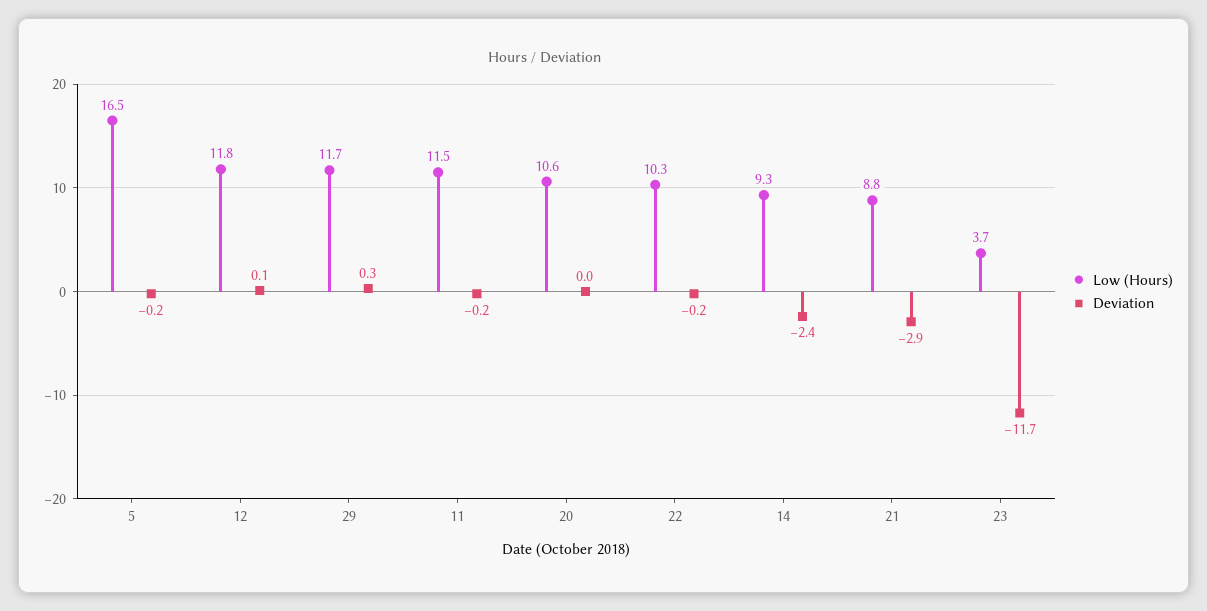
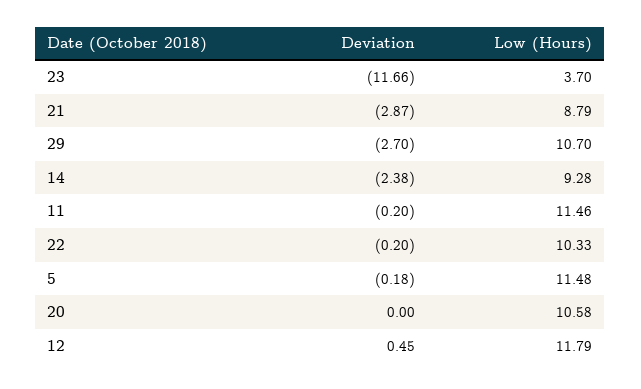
Low (Hours), 5: 16.5 -> 11.48
Deviation, 12: 0.1 -> 0.45
Low (Hours), 29: 11.7 -> 10.7
Deviation, 29: 0.3 -> -2.7

